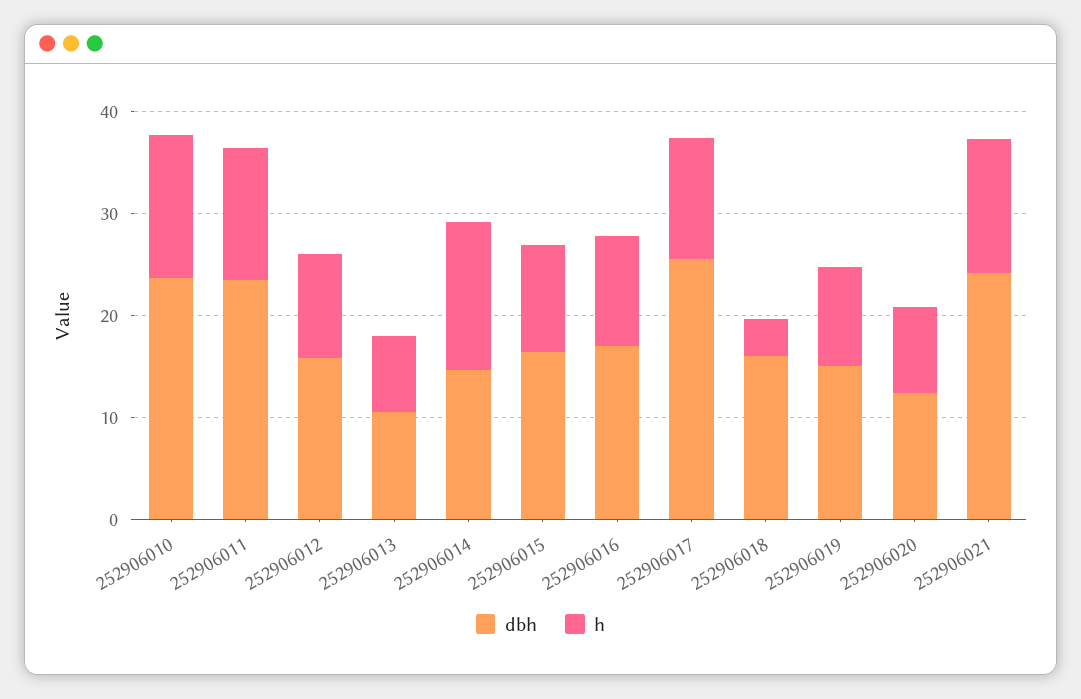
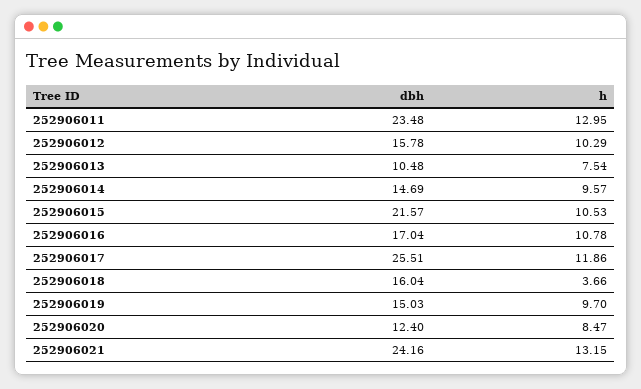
dbh, 252906010: 24 -> none
h, 252906010: 14 -> none
h, 252906014: 14 -> 9.57
dbh, 252906015: 16 -> 21.57

